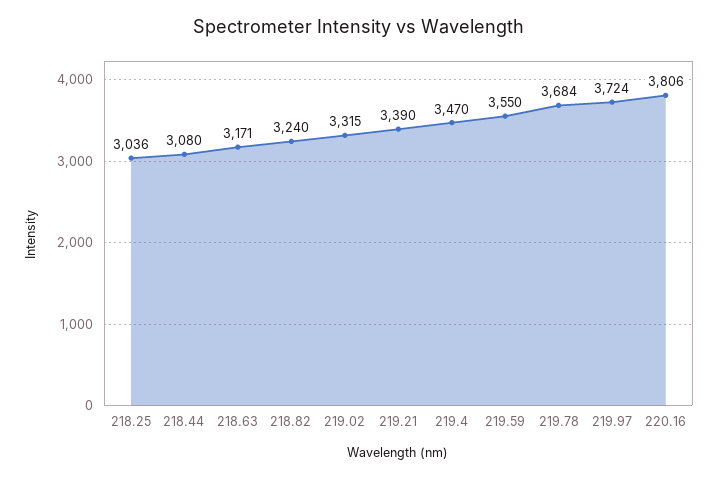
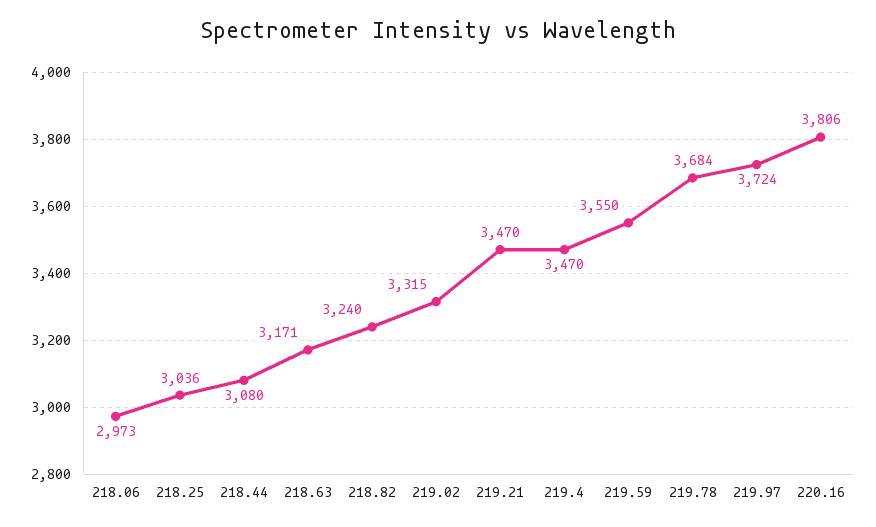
219.21: 3390 -> 3470
218.06: none -> 2973

